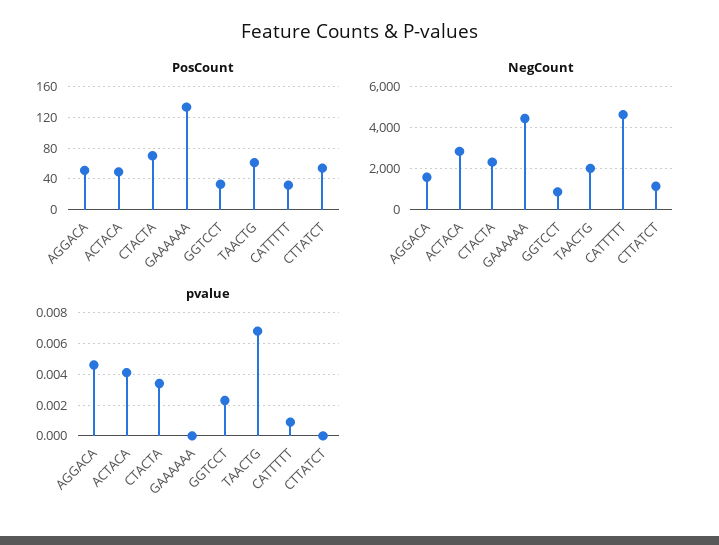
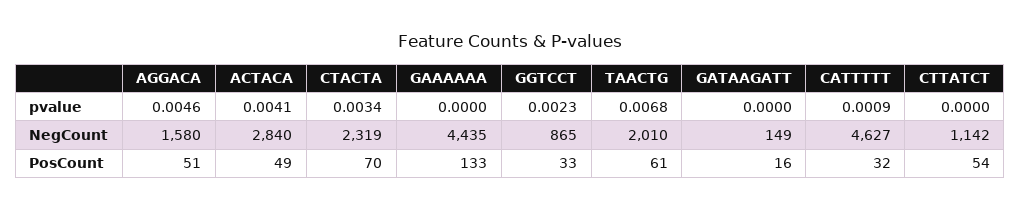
pvalue, GATAAGATT: none -> 0
NegCount, GATAAGATT: none -> 149
PosCount, GATAAGATT: none -> 16

